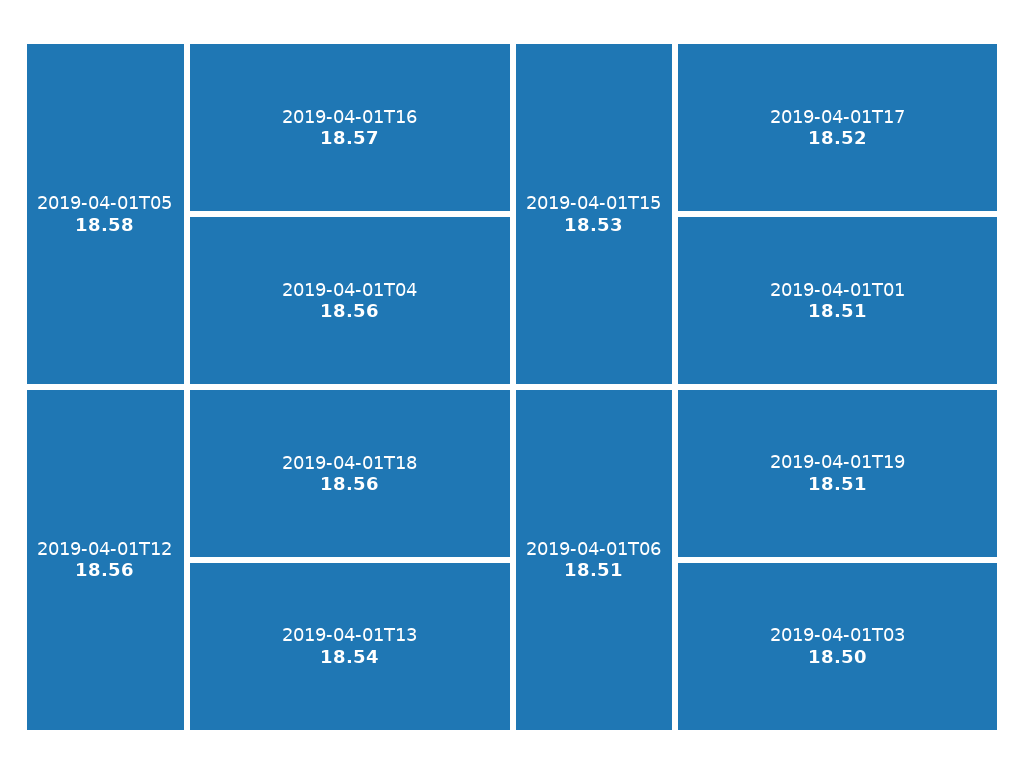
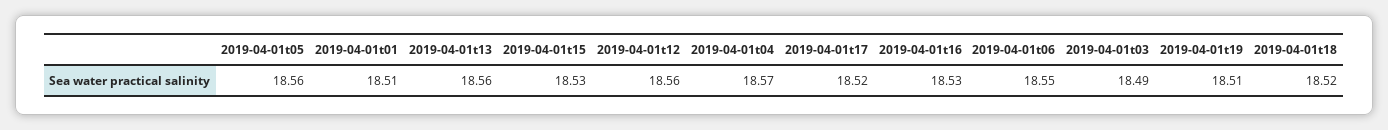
2019-04-01T05: 18.58 -> 18.56
2019-04-01T16: 18.57 -> 18.53
2019-04-01T04: 18.56 -> 18.57
2019-04-01T18: 18.56 -> 18.52
2019-04-01T13: 18.54 -> 18.56
2019-04-01T06: 18.51 -> 18.55
2019-04-01T03: 18.5 -> 18.49

